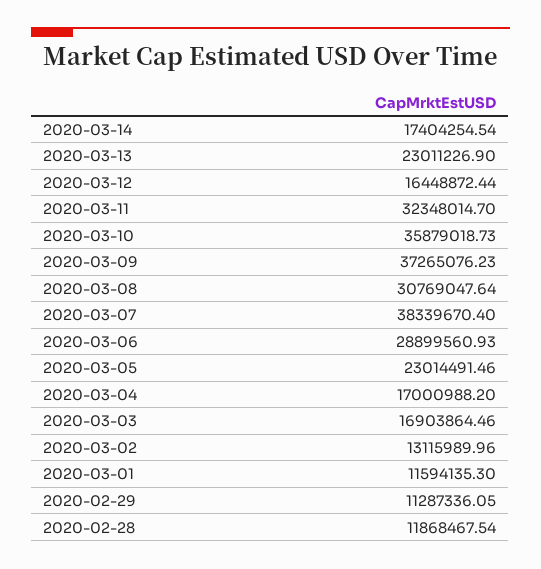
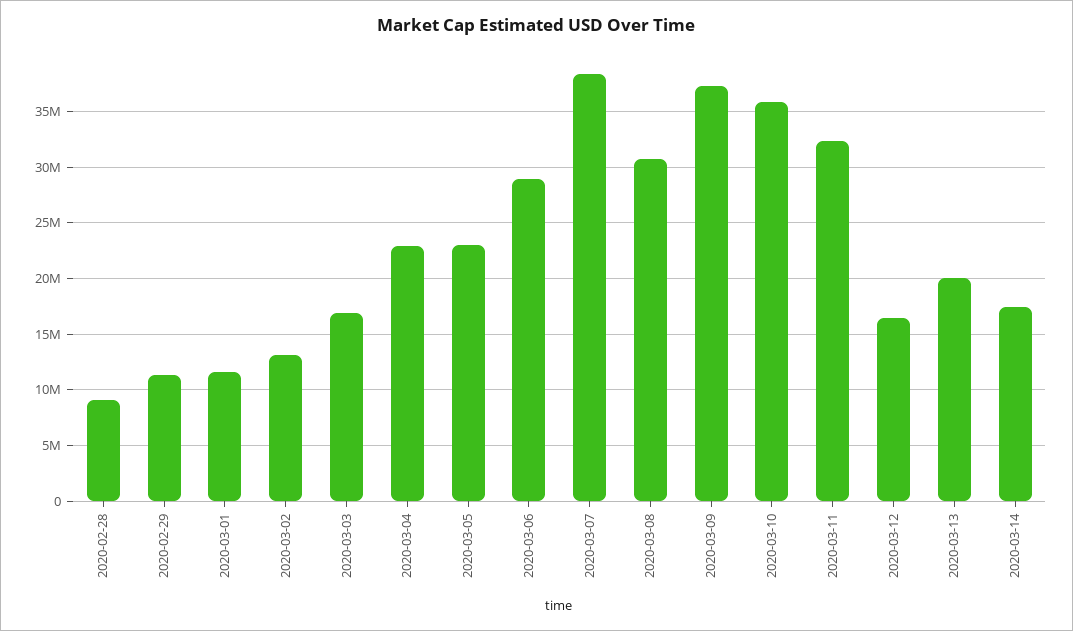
2020-03-13: 23011226.9 -> 20000000
2020-03-04: 17000988.2 -> 23000000
2020-02-28: 11868467.54 -> 9000000

